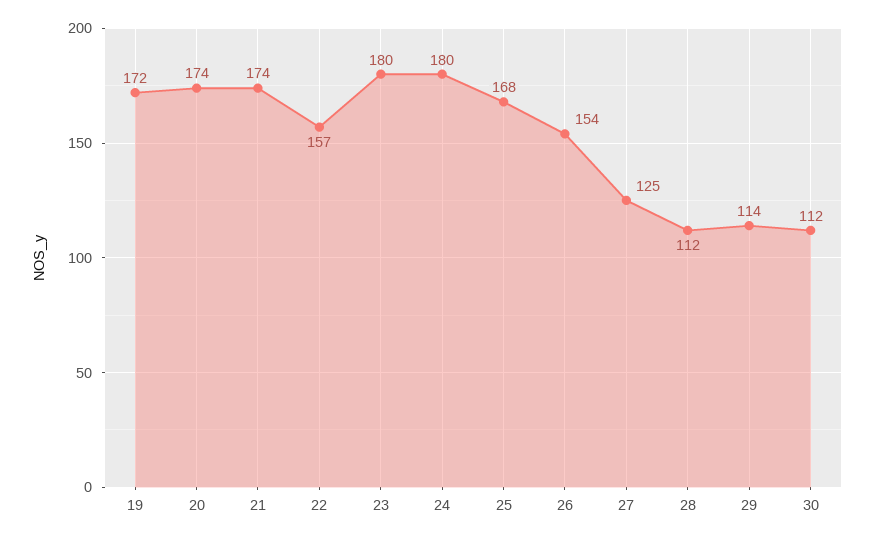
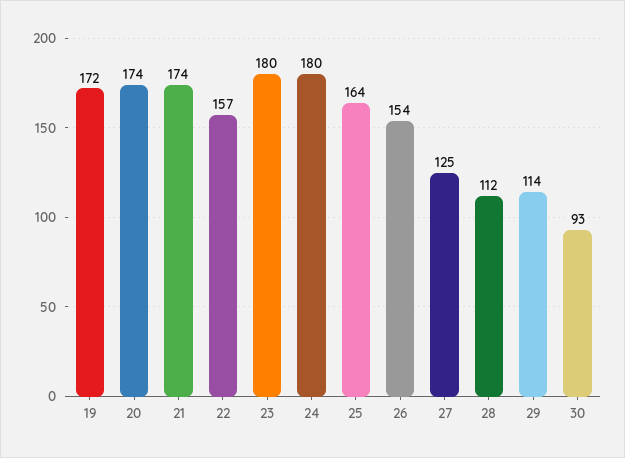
25: 168 -> 164
30: 112 -> 93

